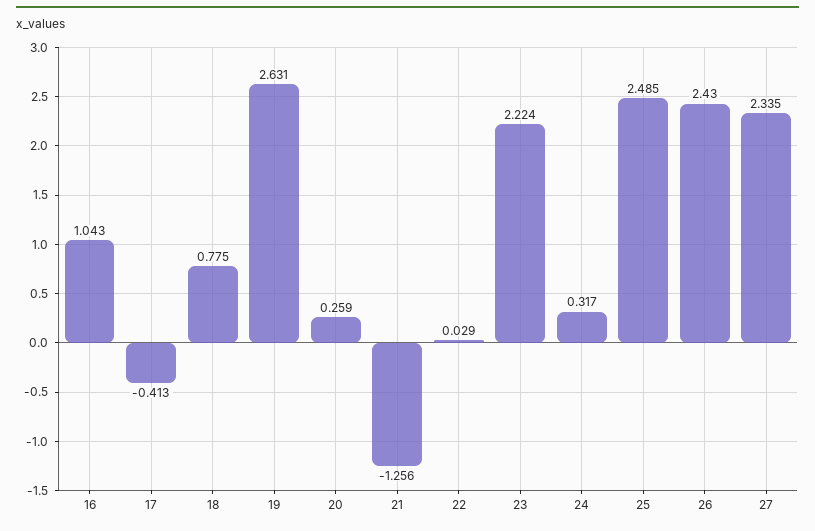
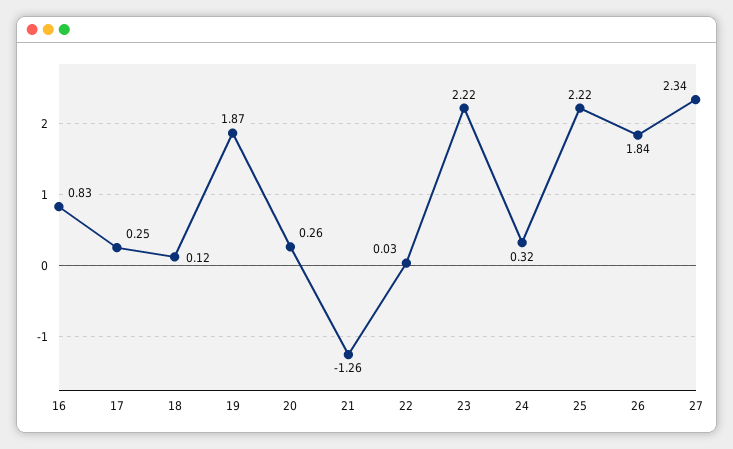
16: 1.043 -> 0.83
17: -0.413 -> 0.25
18: 0.775 -> 0.12
19: 2.631 -> 1.87
25: 2.485 -> 2.22
26: 2.43 -> 1.84

